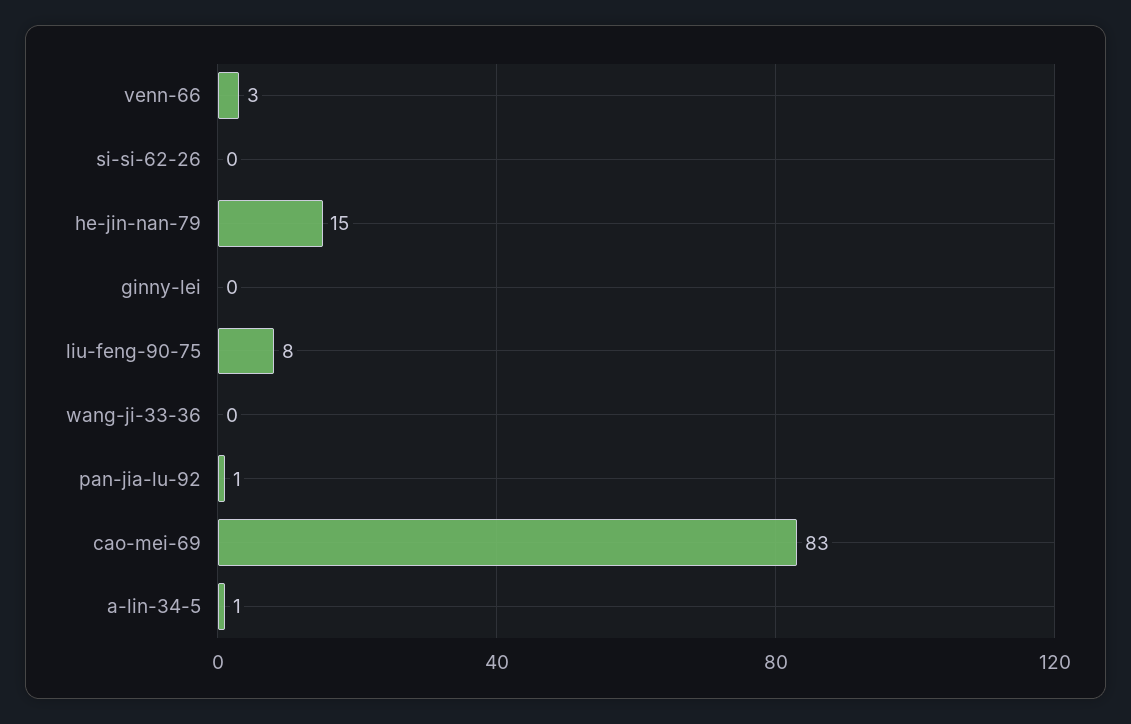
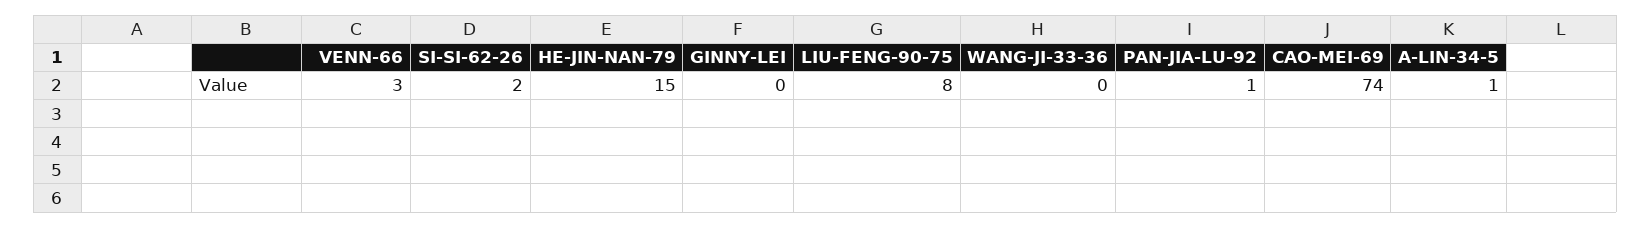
si-si-62-26: 0 -> 2
cao-mei-69: 83 -> 74

